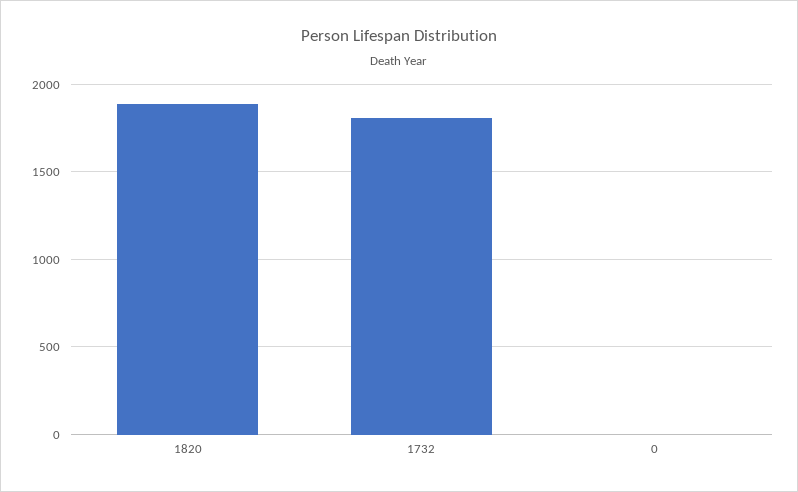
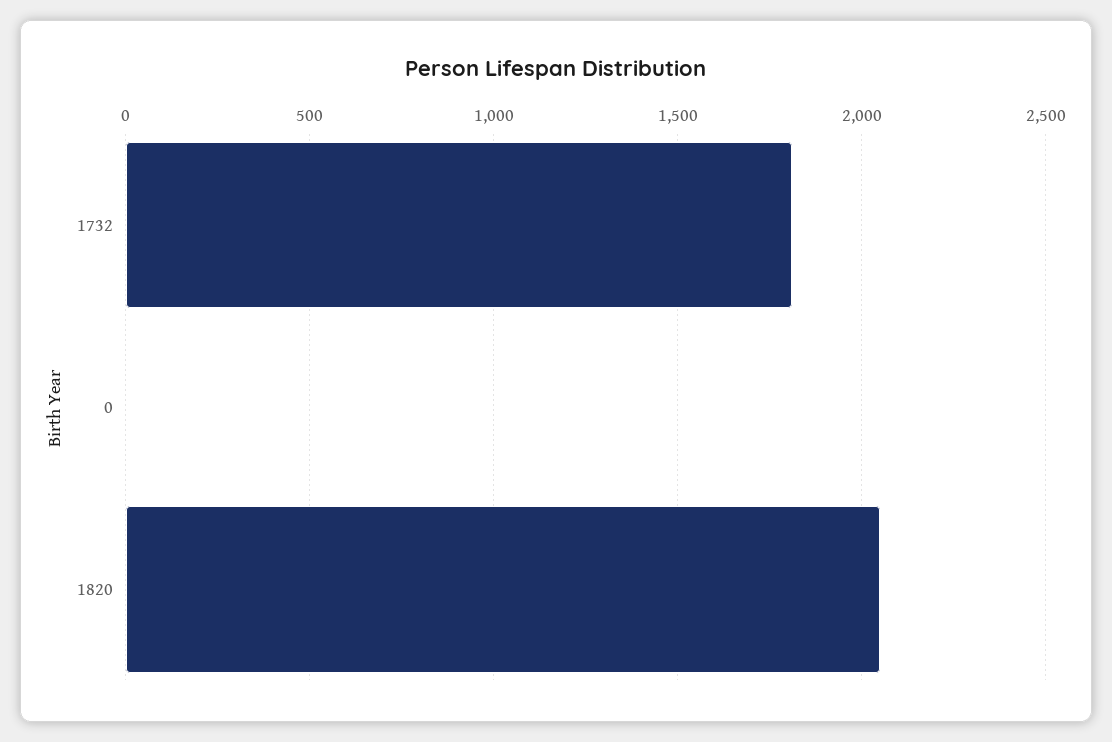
1820: 1900 -> 2050

